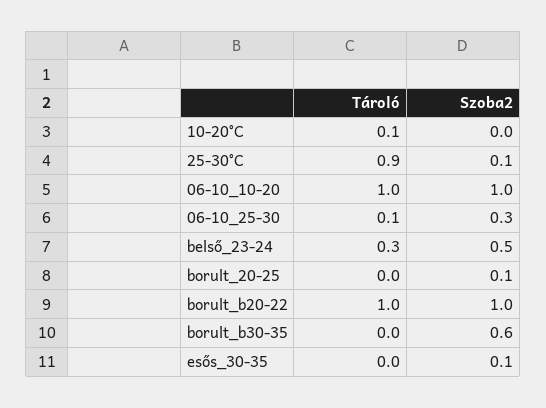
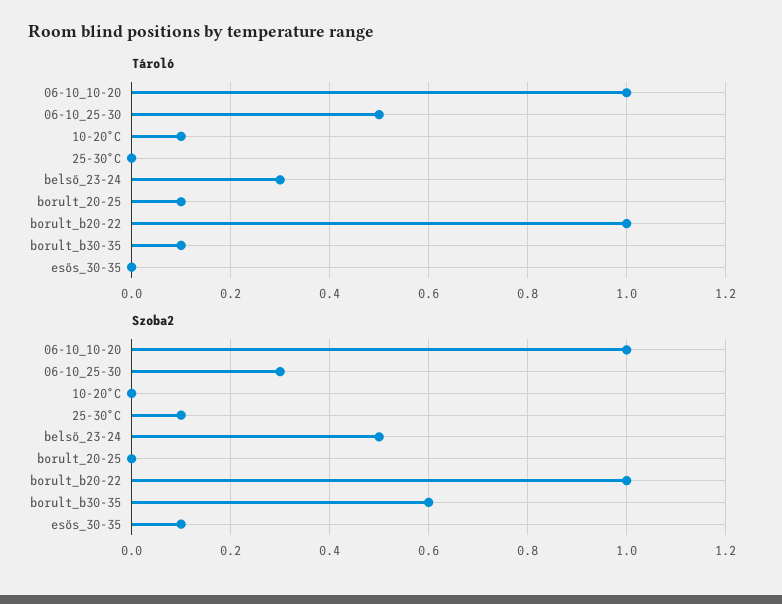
Tároló, 25-30°C: 0.9 -> 0
Tároló, 06-10_25-30: 0.1 -> 0.5
Tároló, borult_20-25: 0 -> 0.1
Szoba2, borult_20-25: 0.1 -> 0
Tároló, borult_b30-35: 0 -> 0.1

